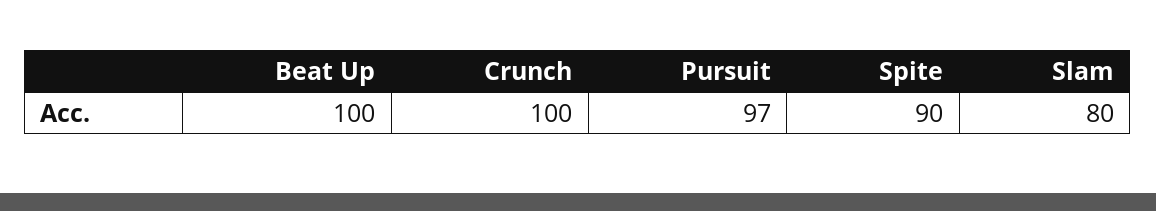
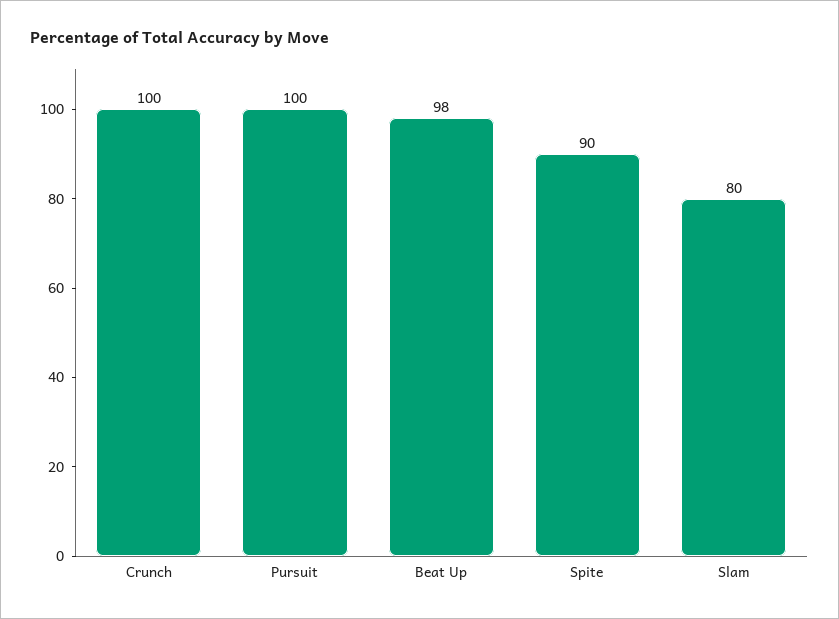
Beat Up: 100 -> 98
Pursuit: 97 -> 100

